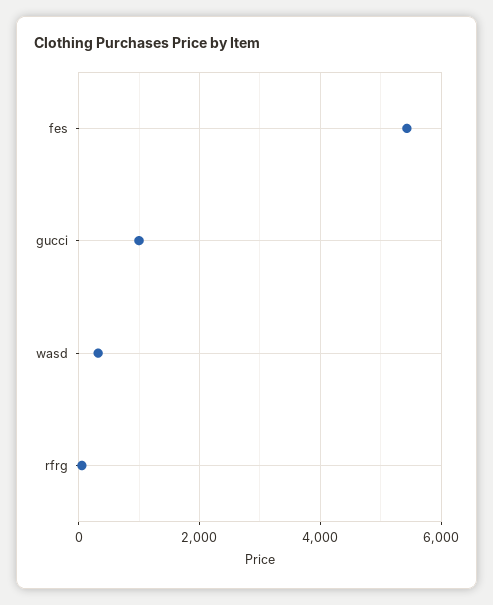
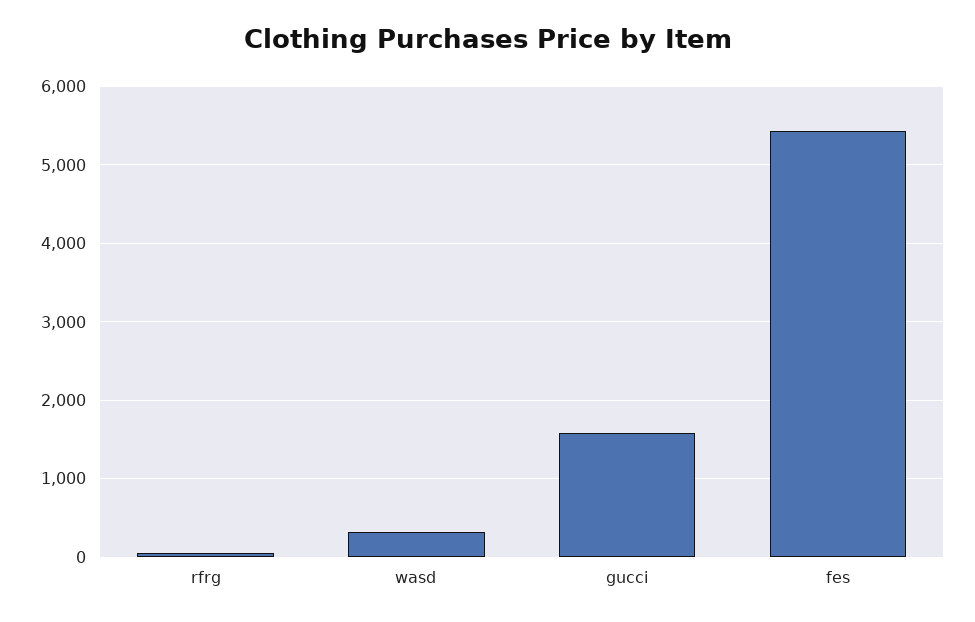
gucci: 1000 -> 1600

